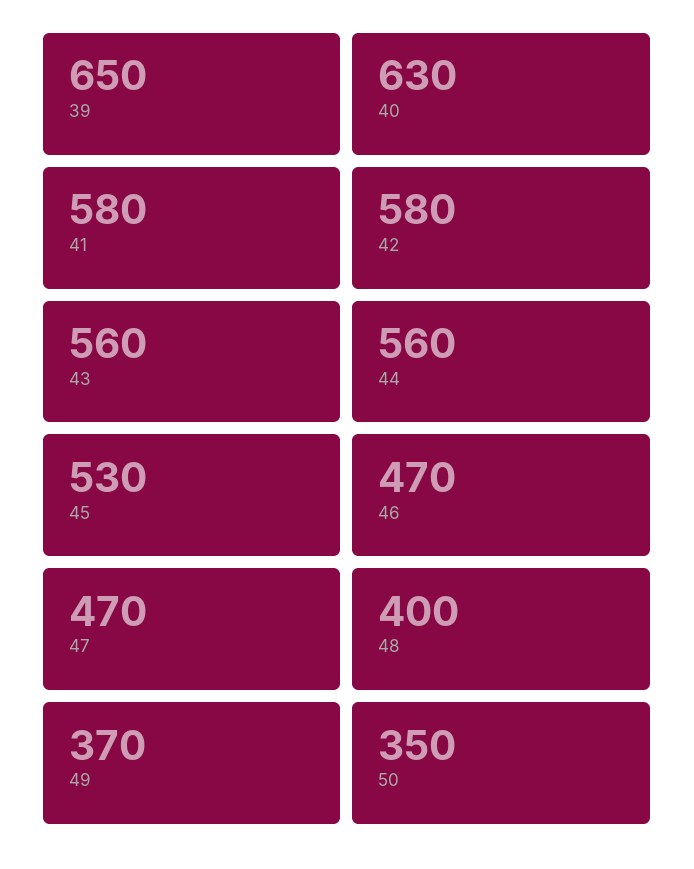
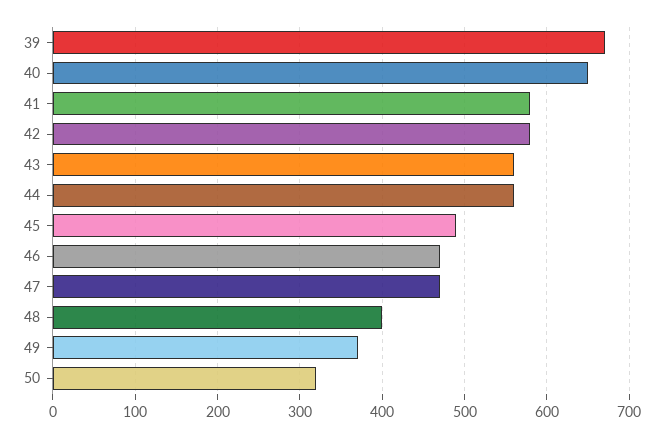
39: 650 -> 670
40: 630 -> 650
45: 530 -> 490
50: 350 -> 320

